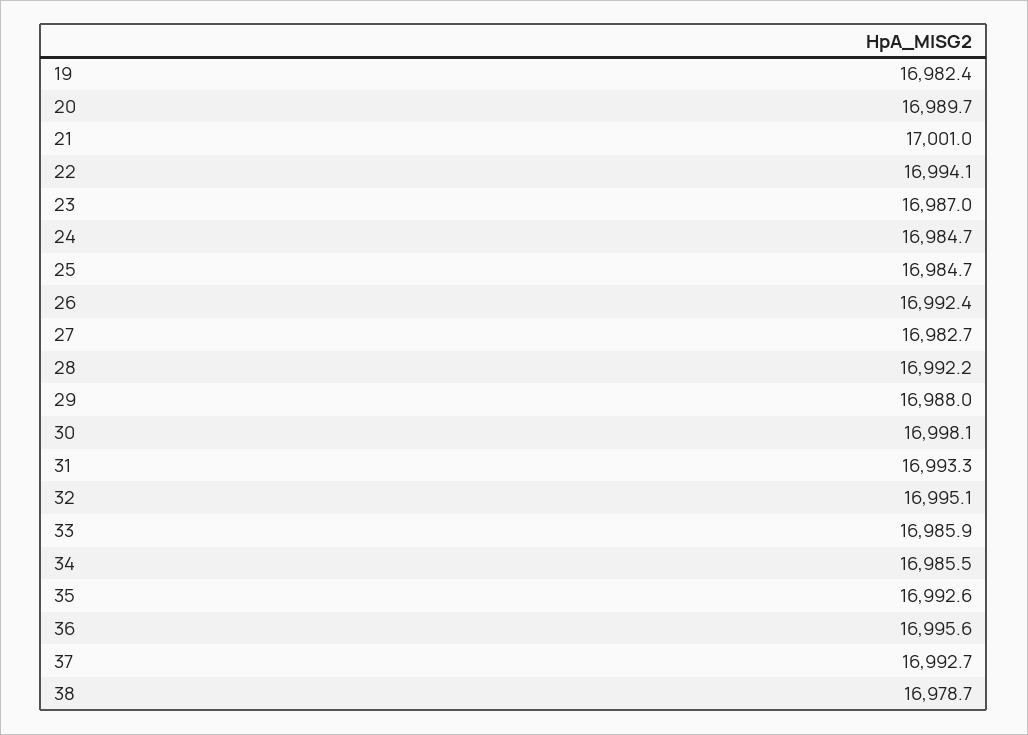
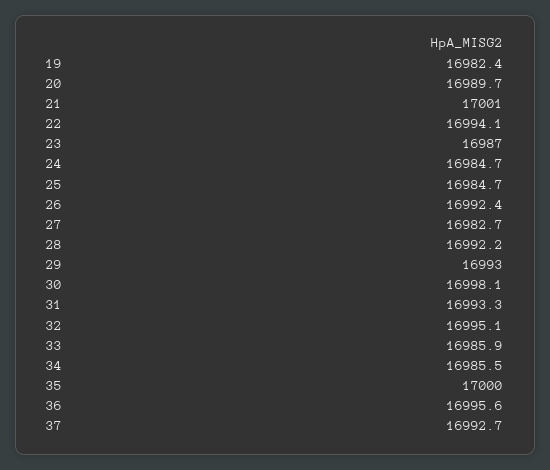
29: 16988 -> 16993
35: 16992.6 -> 17000
38: 16978.7 -> none

